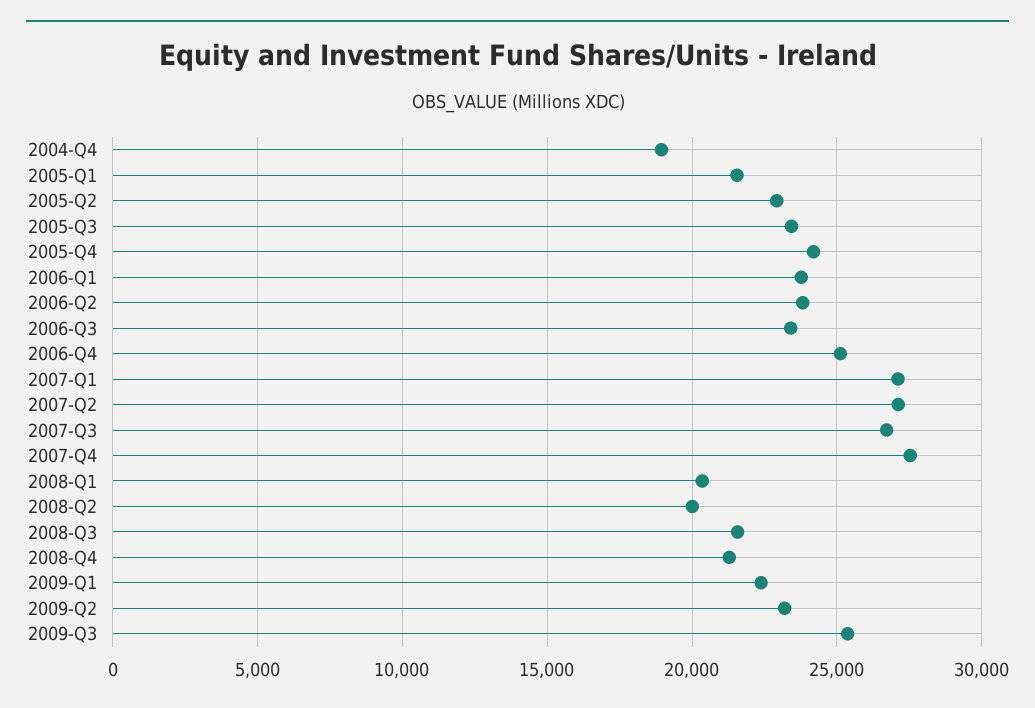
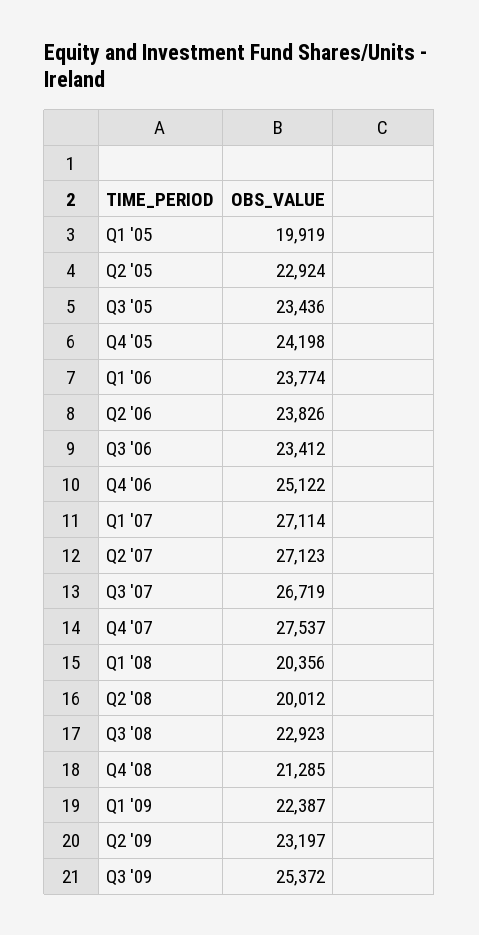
2004-Q4: 19000 -> none
2005-Q1: 21500 -> 19919
2008-Q3: 21500 -> 22923

